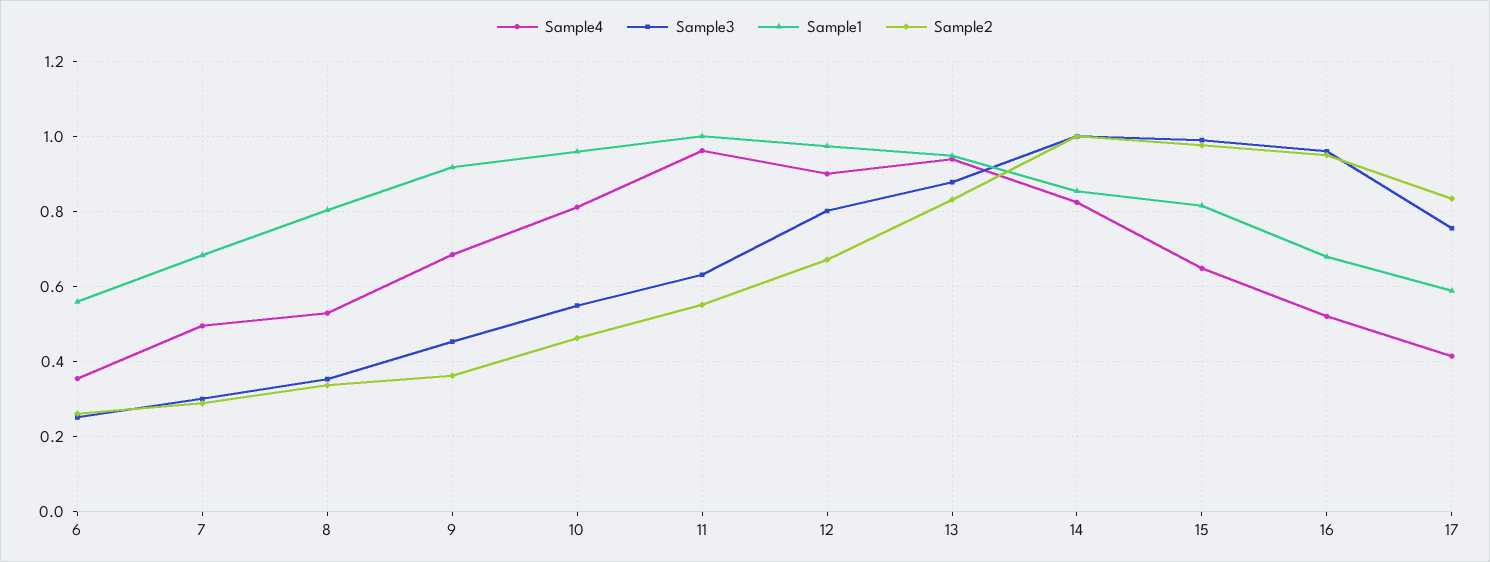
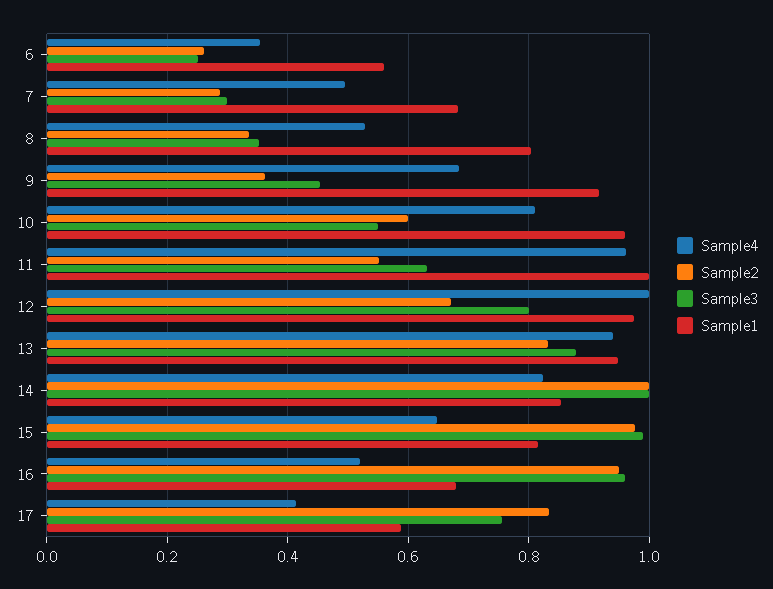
Sample2, 10: 0.46 -> 0.6
Sample4, 12: 0.9 -> 1

